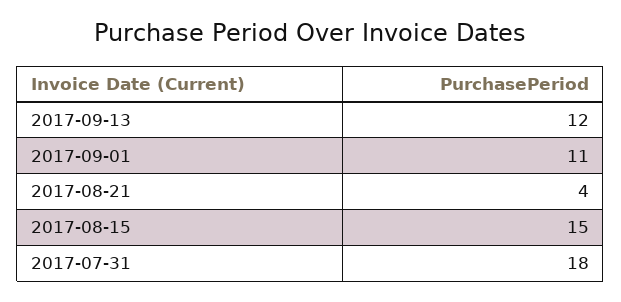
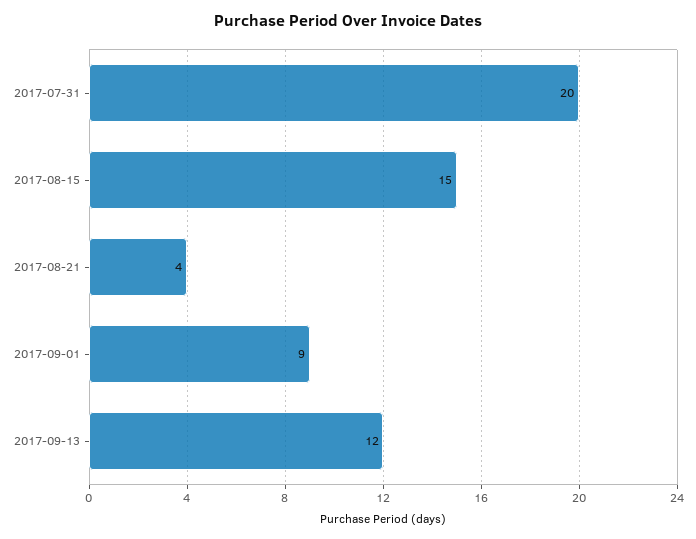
2017-09-01: 11 -> 9
2017-07-31: 18 -> 20

